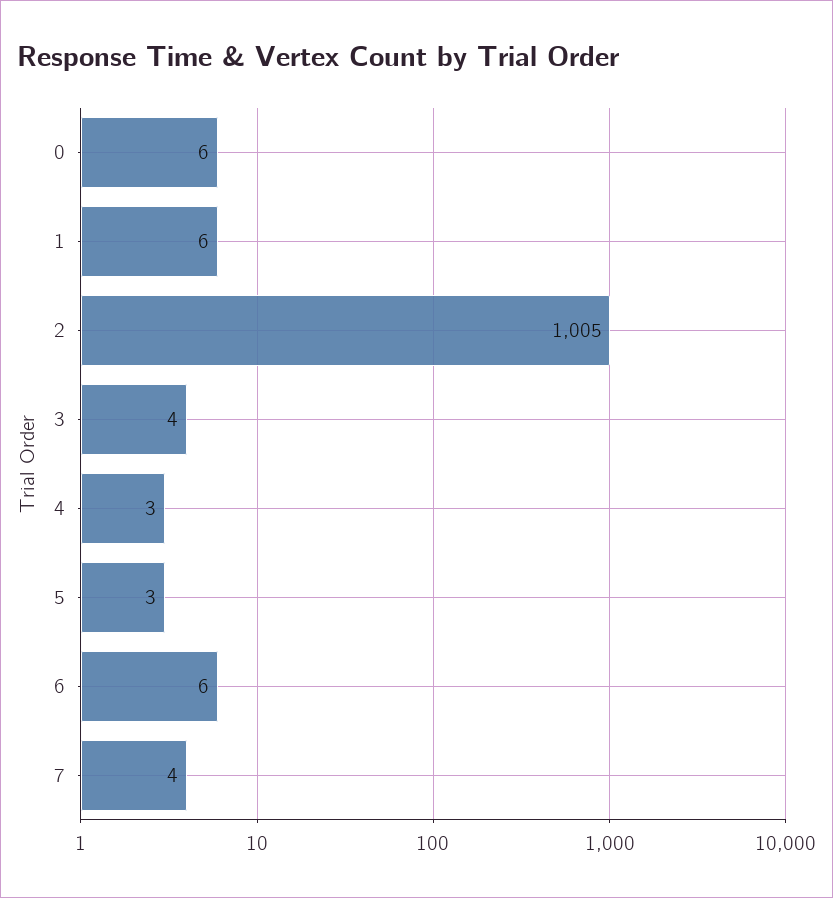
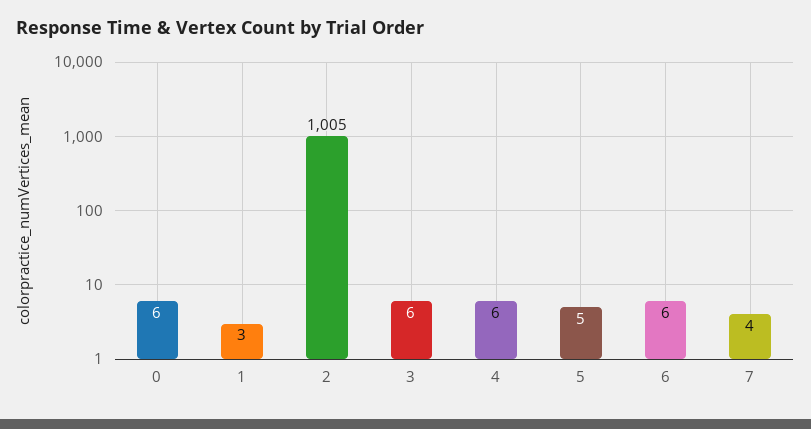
1: 6 -> 3
3: 4 -> 6
4: 3 -> 6
5: 3 -> 5

